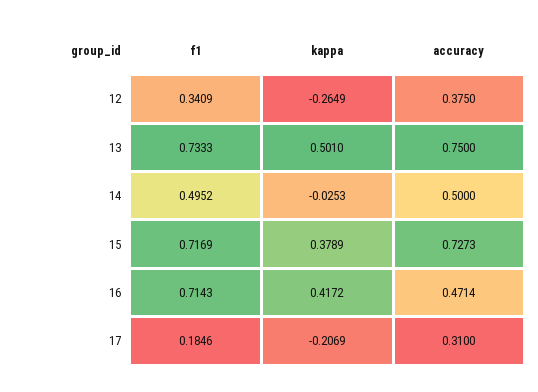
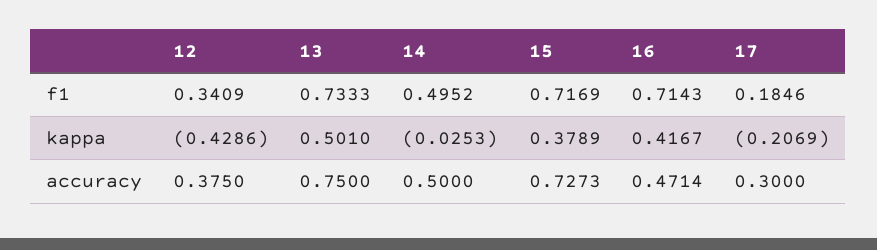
kappa, 12: -0.2649 -> -0.4286
kappa, 16: 0.4172 -> 0.4167
accuracy, 17: 0.31 -> 0.3

